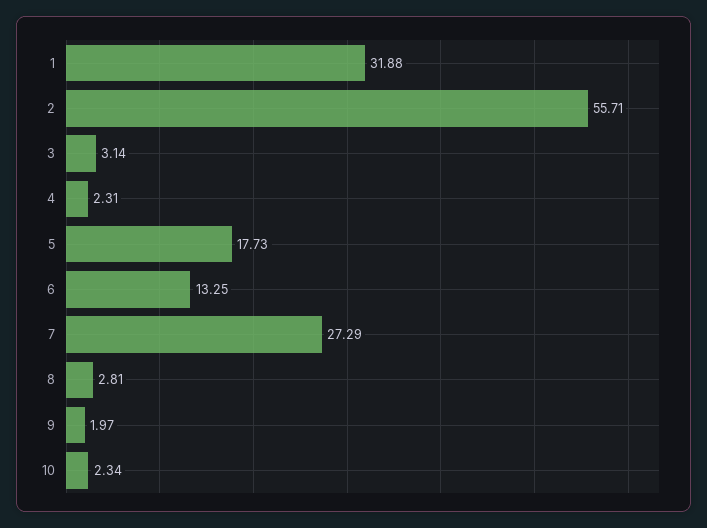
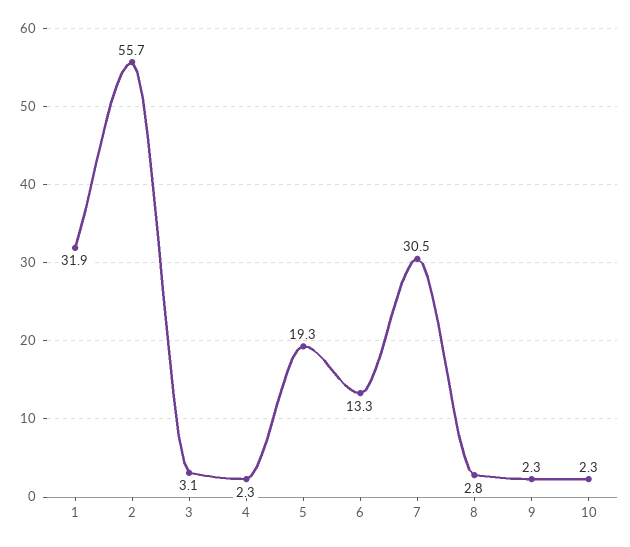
5: 17.73 -> 19.3
7: 27.29 -> 30.5
9: 1.97 -> 2.3

